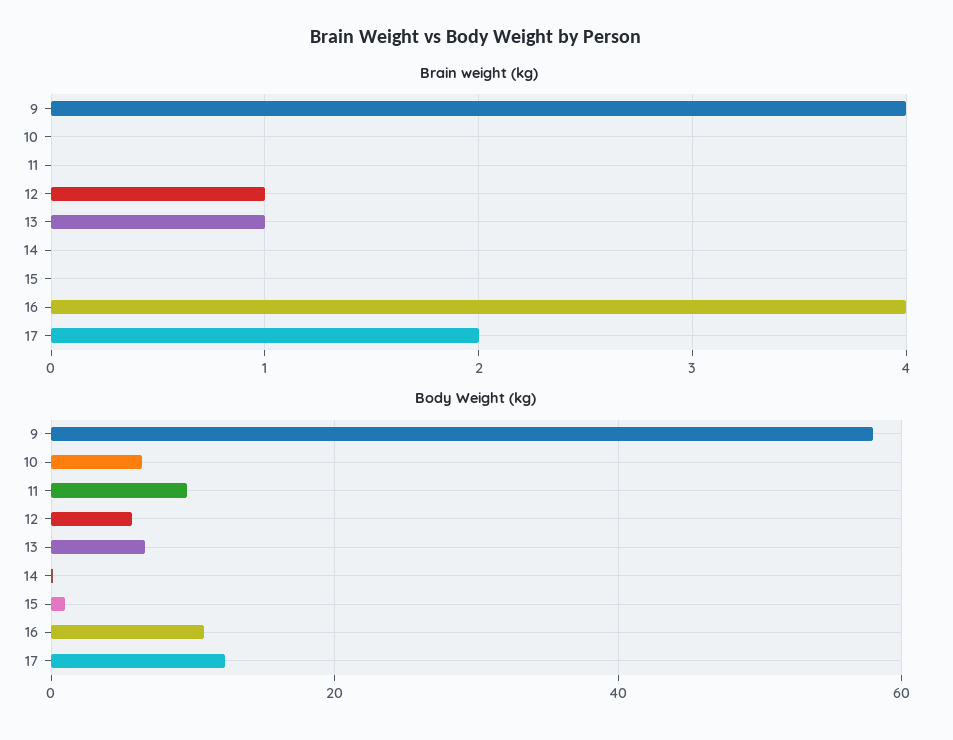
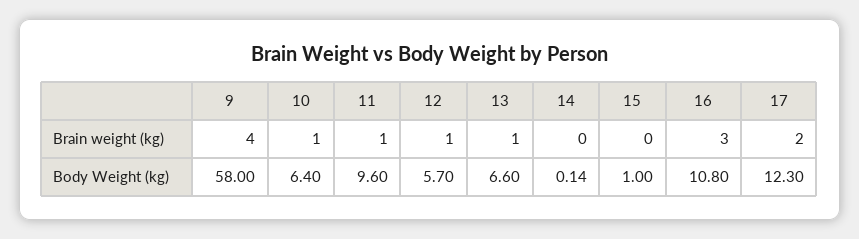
Brain weight (kg), 10: 0 -> 1
Brain weight (kg), 11: 0 -> 1
Brain weight (kg), 16: 4 -> 3

